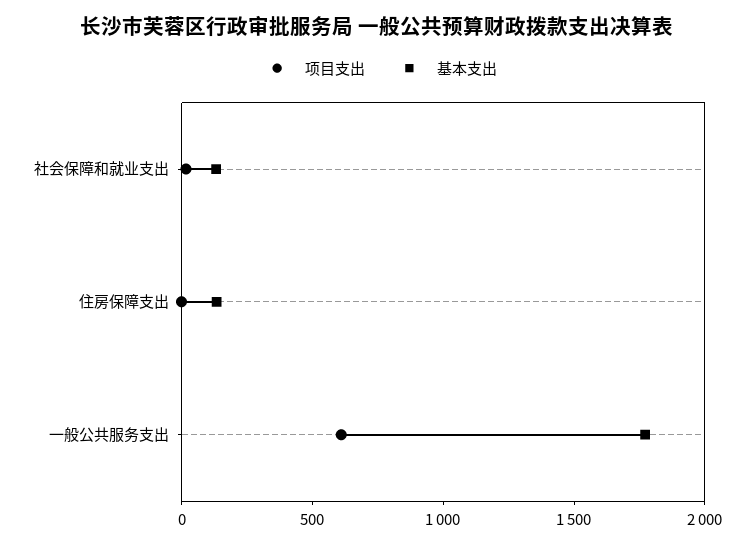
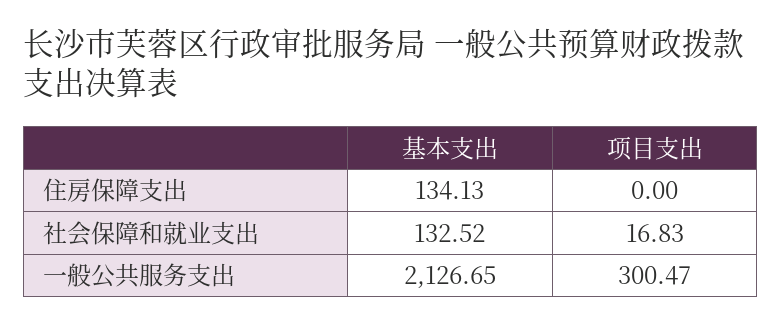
项目支出, 一般公共服务支出: 600 -> 300.47
基本支出, 一般公共服务支出: 1800 -> 2126.65

